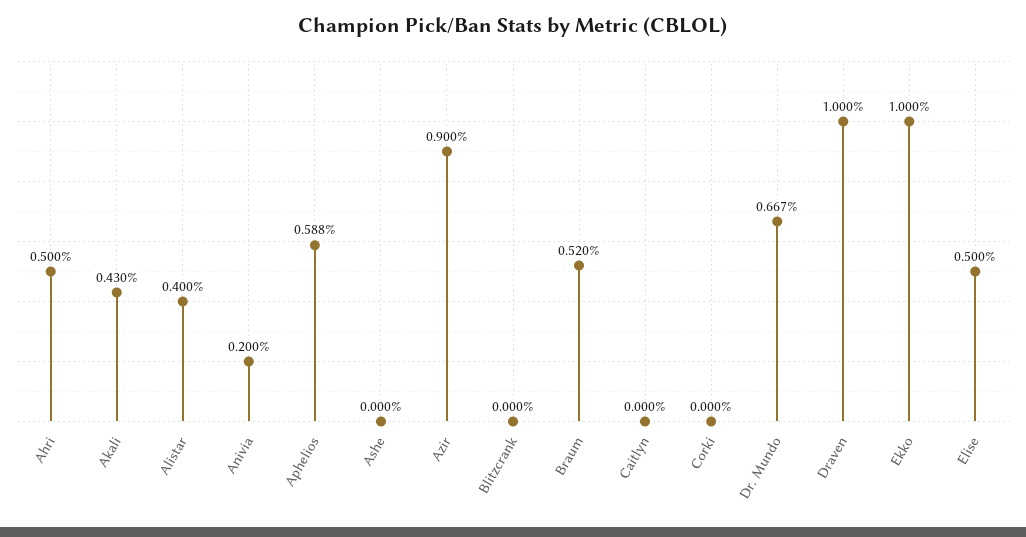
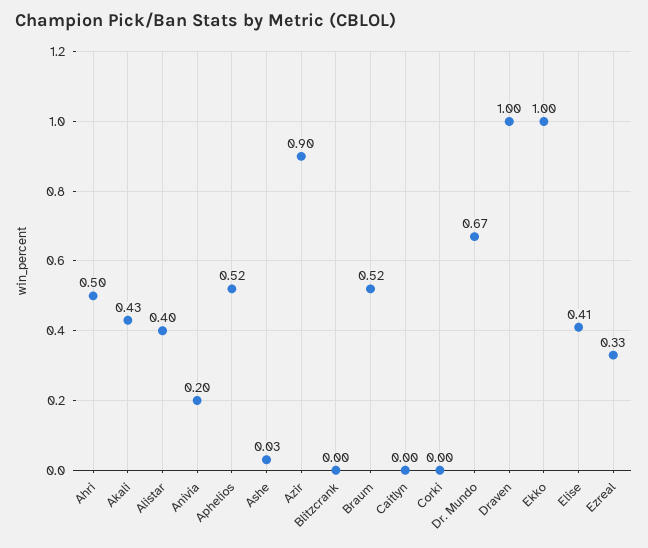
Aphelios: 0.588 -> 0.52
Ashe: 0 -> 0.03
Elise: 0.5 -> 0.41
Ezreal: none -> 0.33

